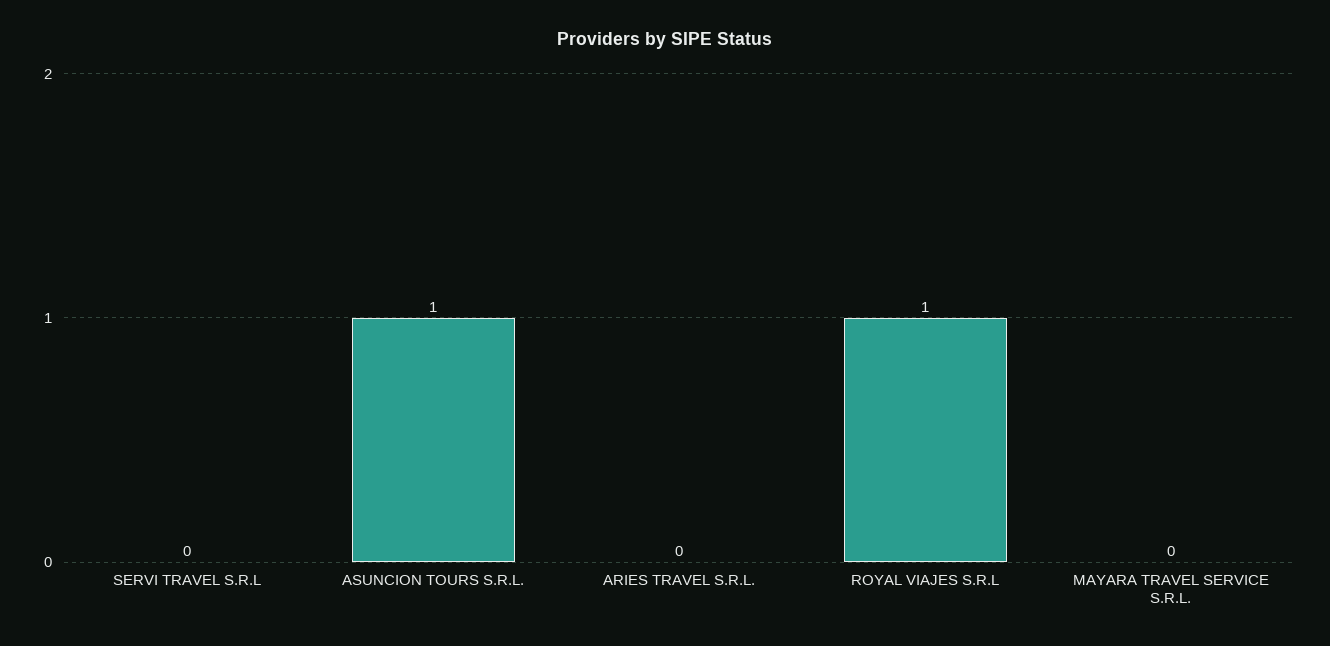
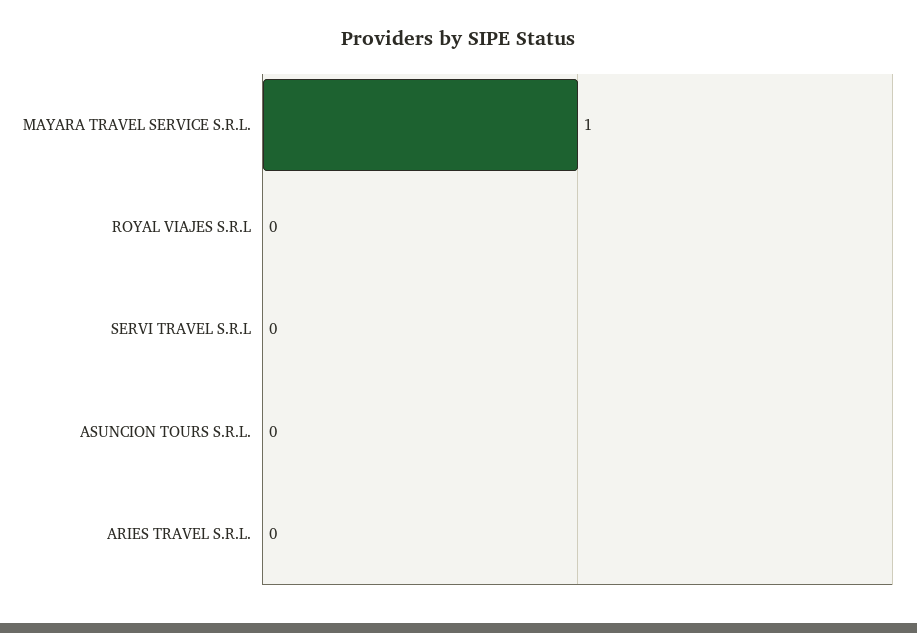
ASUNCION TOURS S.R.L.: 1 -> 0
ROYAL VIAJES S.R.L: 1 -> 0
MAYARA TRAVEL SERVICE S.R.L.: 0 -> 1

